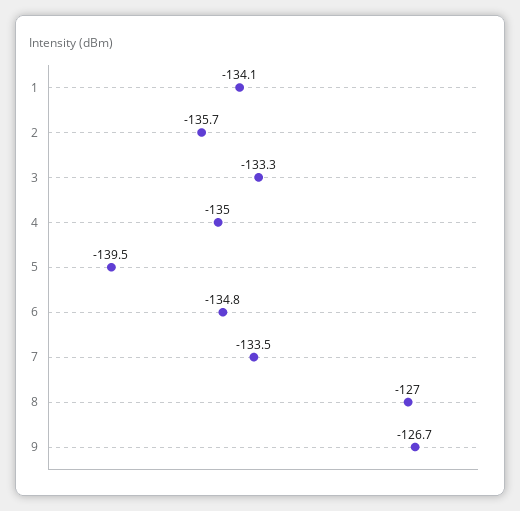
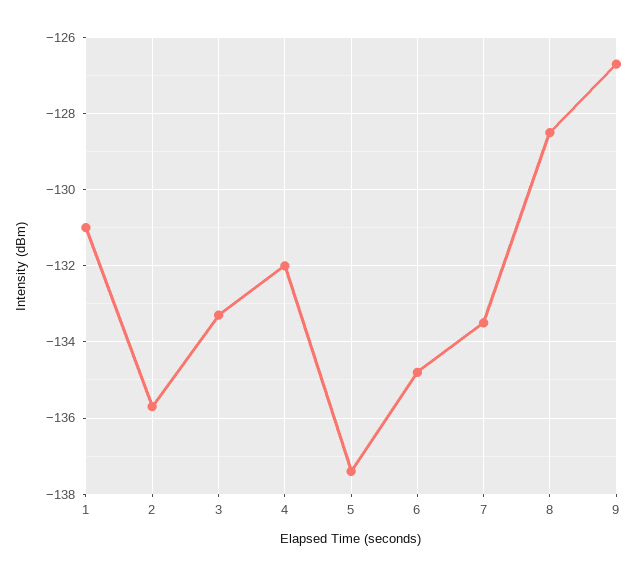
1: -134.1 -> -131
4: -135 -> -132
5: -139.5 -> -137.5
8: -127 -> -128.5

